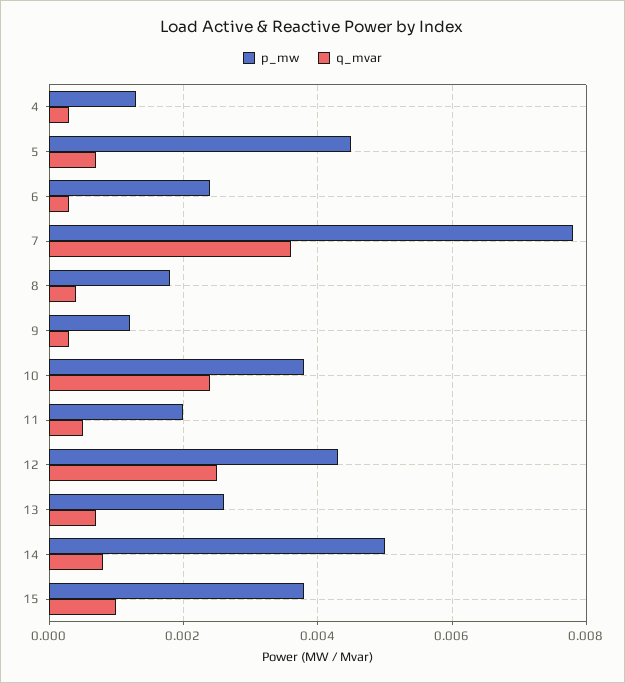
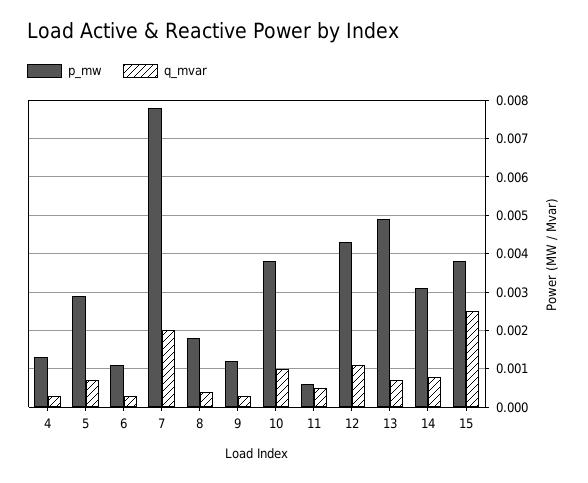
p_mw, 5: 0.0045 -> 0.003
p_mw, 6: 0.0025 -> 0.001
q_mvar, 7: 0.0035 -> 0.002
q_mvar, 10: 0.0025 -> 0.001
p_mw, 11: 0.002 -> 0.0005
q_mvar, 12: 0.0025 -> 0.001
p_mw, 13: 0.0025 -> 0.005
p_mw, 14: 0.005 -> 0.003
q_mvar, 15: 0.001 -> 0.0025

